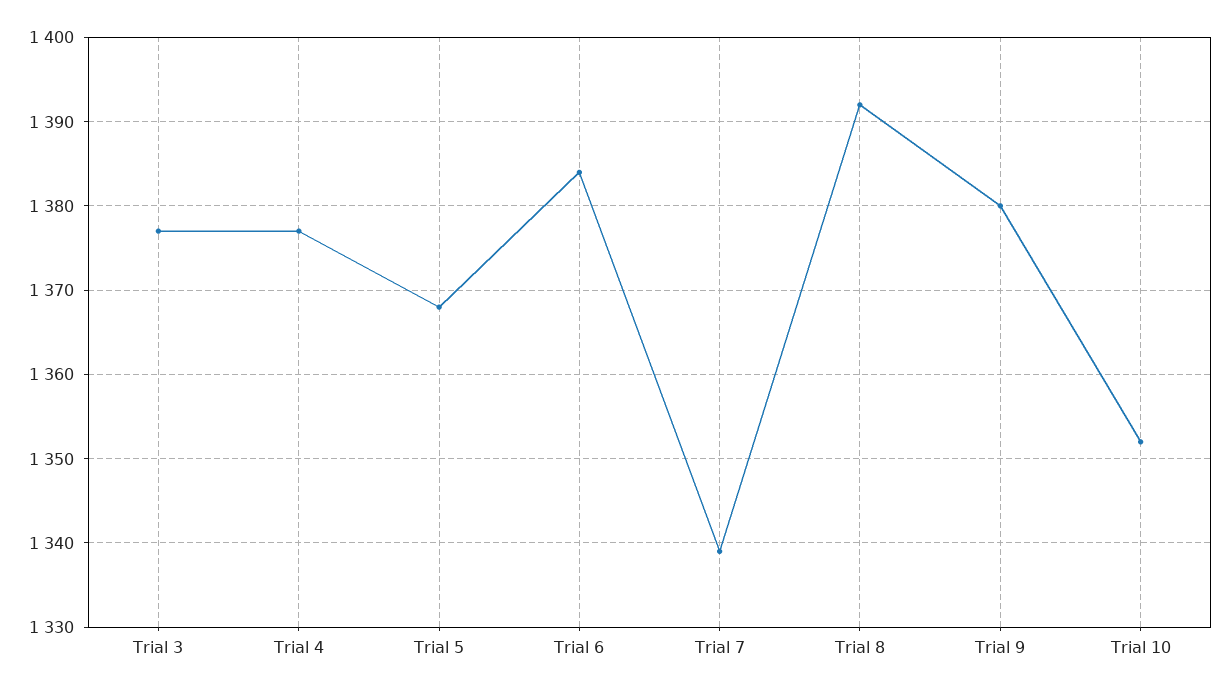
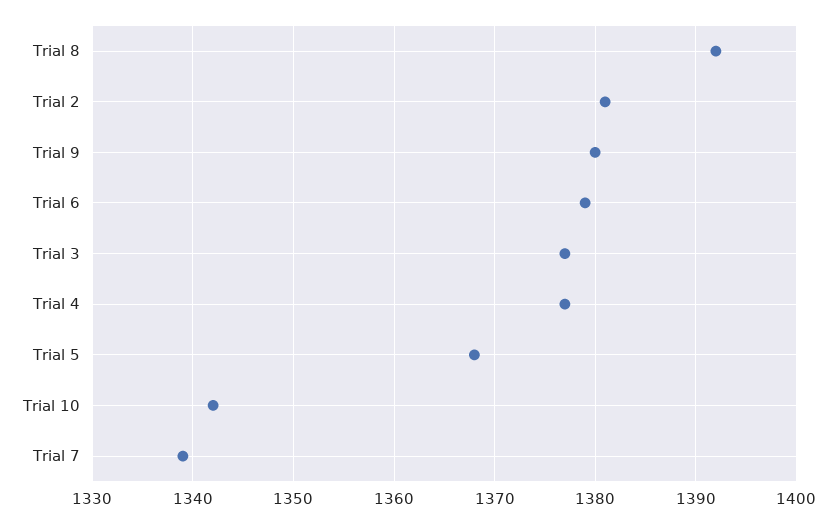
Trial 6: 1384 -> 1379
Trial 10: 1352 -> 1342
Trial 2: none -> 1381

